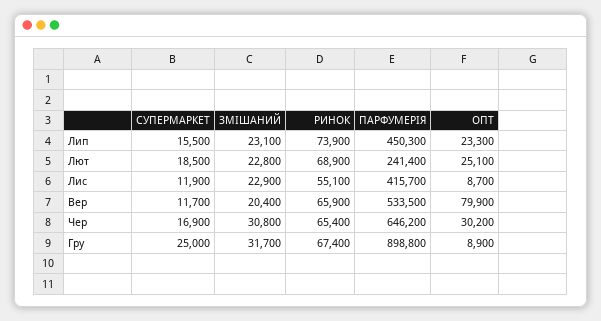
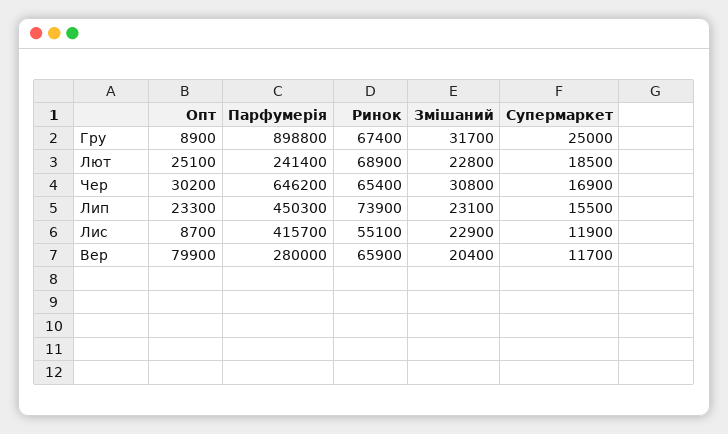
ПАРФУМЕРІЯ, Вер: 533500 -> 280000

